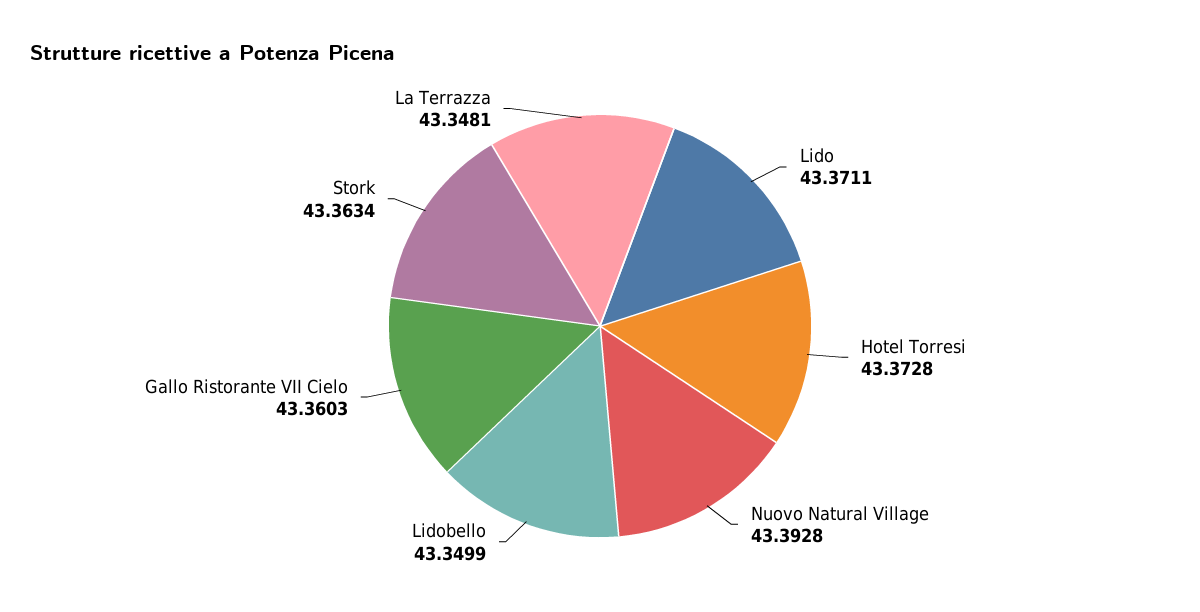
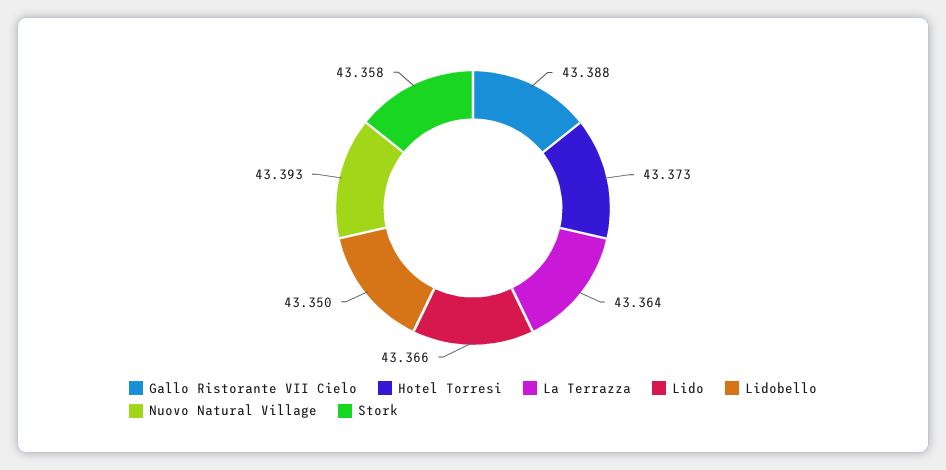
Lido: 43.3711 -> 43.366
Gallo Ristorante VII Cielo: 43.3603 -> 43.388
Stork: 43.3634 -> 43.358
La Terrazza: 43.3481 -> 43.364

